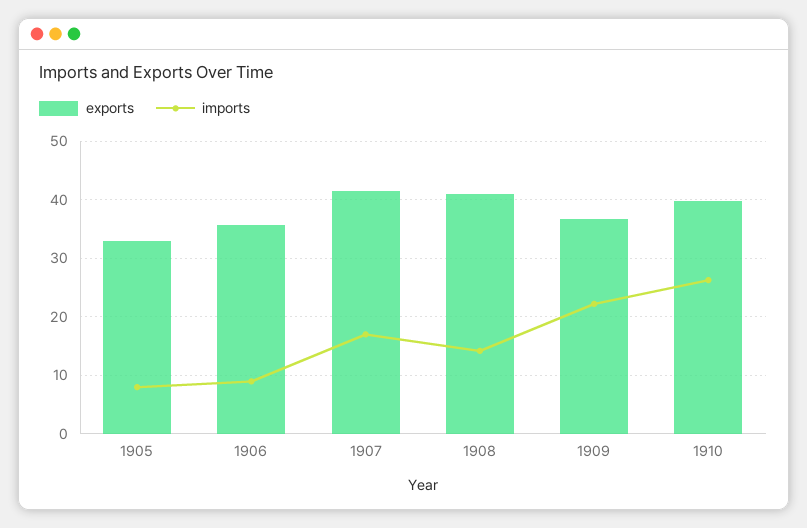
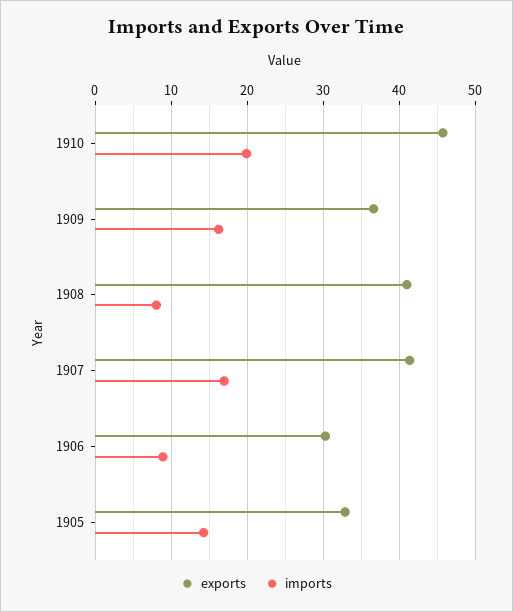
imports, 1905: 8 -> 14
exports, 1906: 36 -> 30
imports, 1908: 14 -> 8
imports, 1909: 22 -> 16
exports, 1910: 40 -> 46
imports, 1910: 26 -> 20

